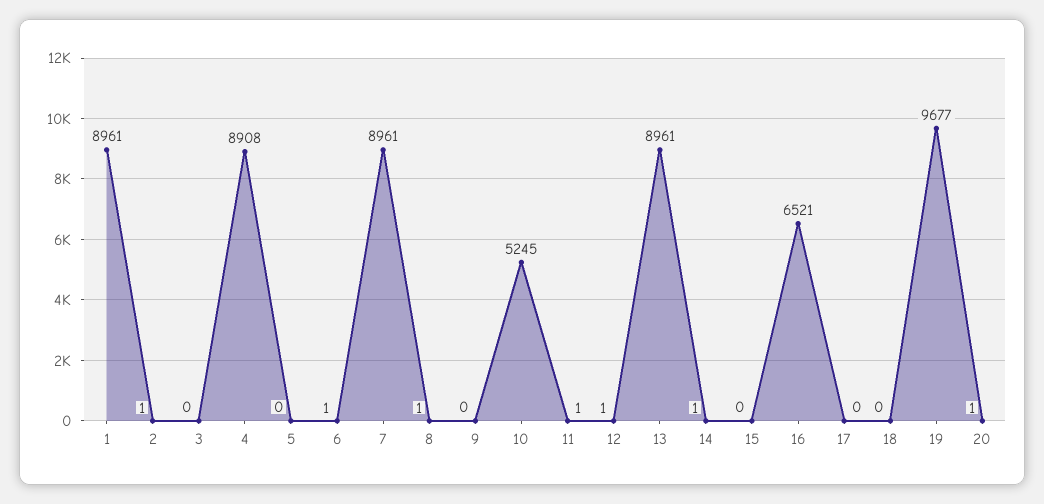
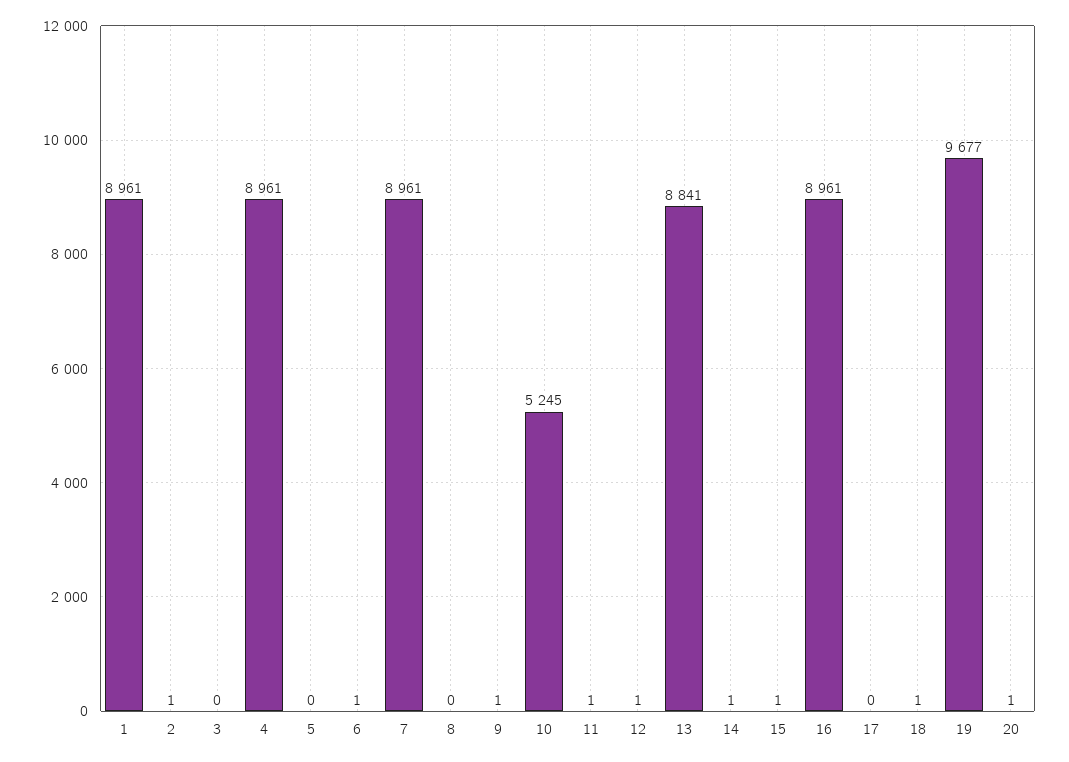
4: 8908 -> 8961
8: 1 -> 0
9: 0 -> 1
13: 8961 -> 8841
15: 0 -> 1
16: 6521 -> 8961
18: 0 -> 1

